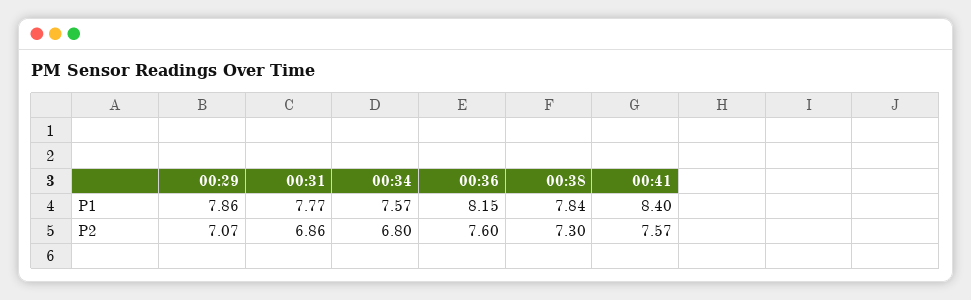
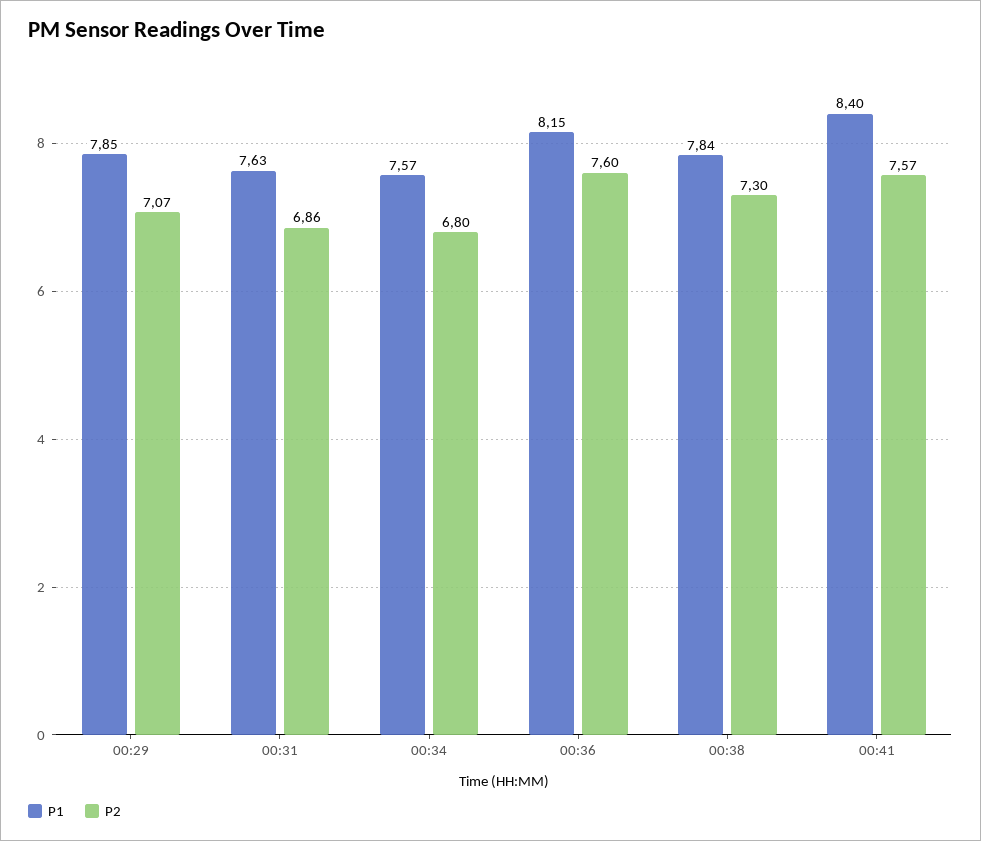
P1, 00:29: 7.86 -> 7.85
P1, 00:31: 7.77 -> 7.63

